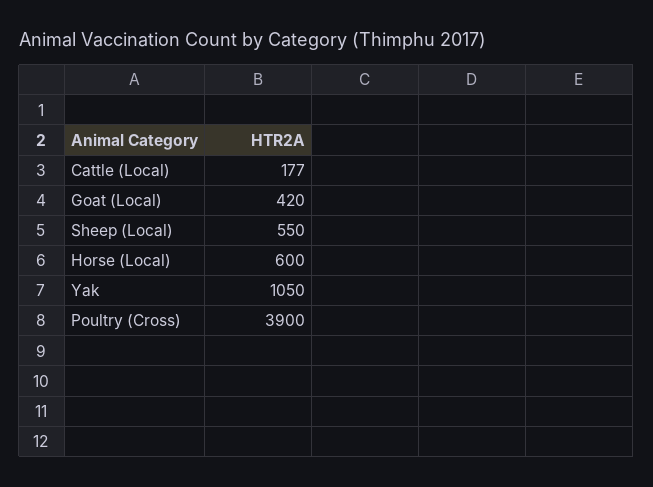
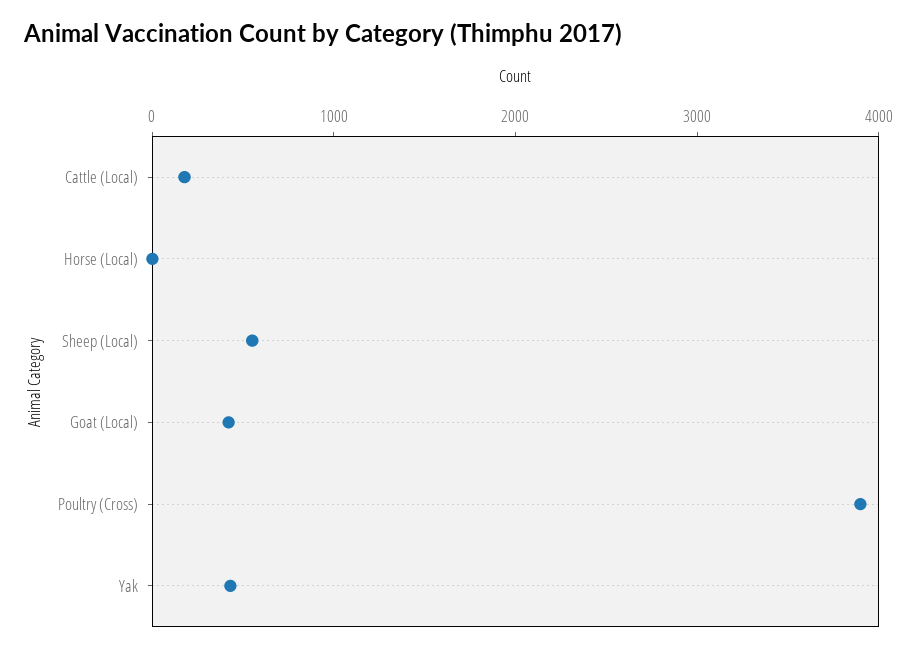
Horse (Local): 600 -> 0
Yak: 1050 -> 400

